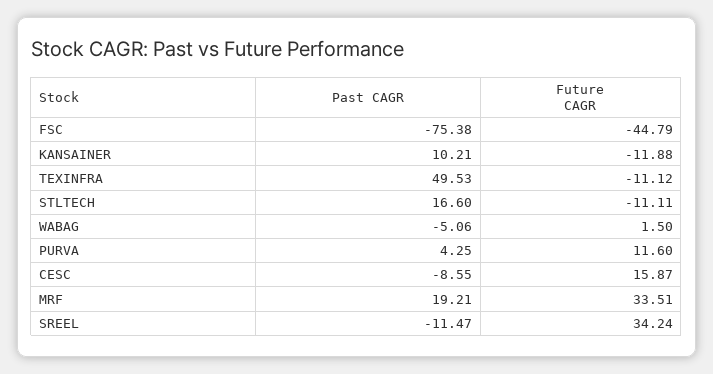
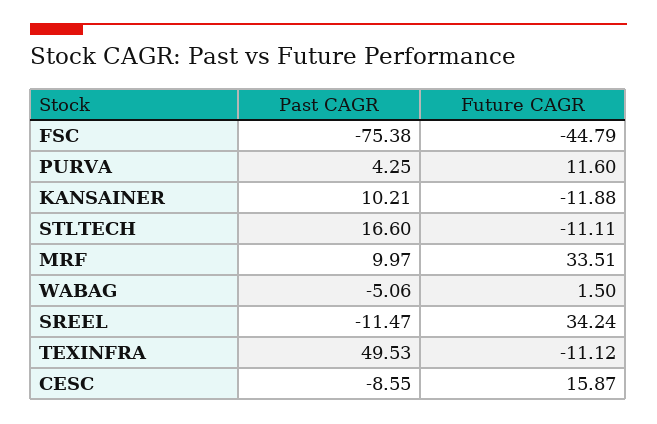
Past CAGR, MRF: 19.21 -> 9.97

